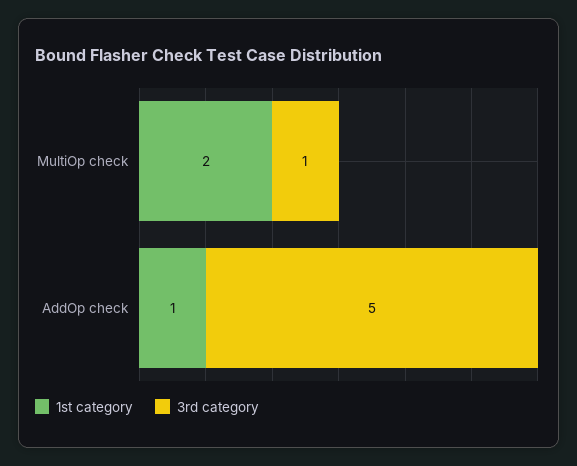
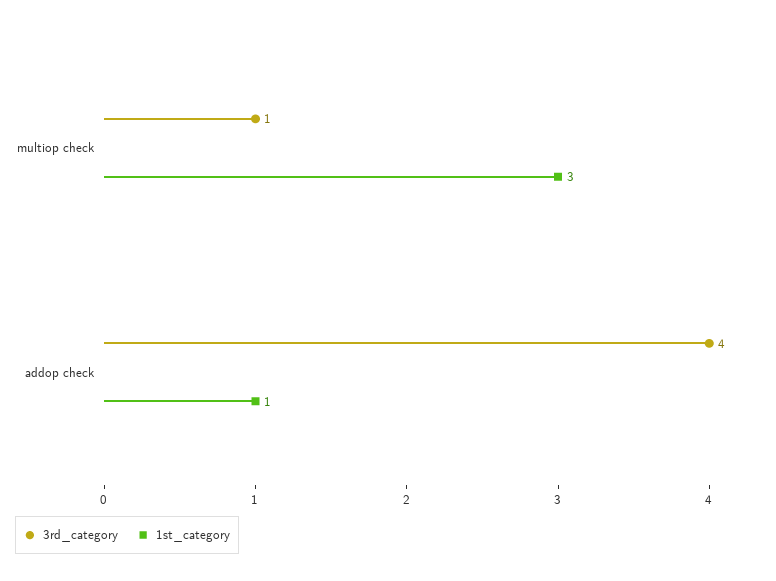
1st category, MultiOp check: 2 -> 3
3rd category, AddOp check: 5 -> 4

